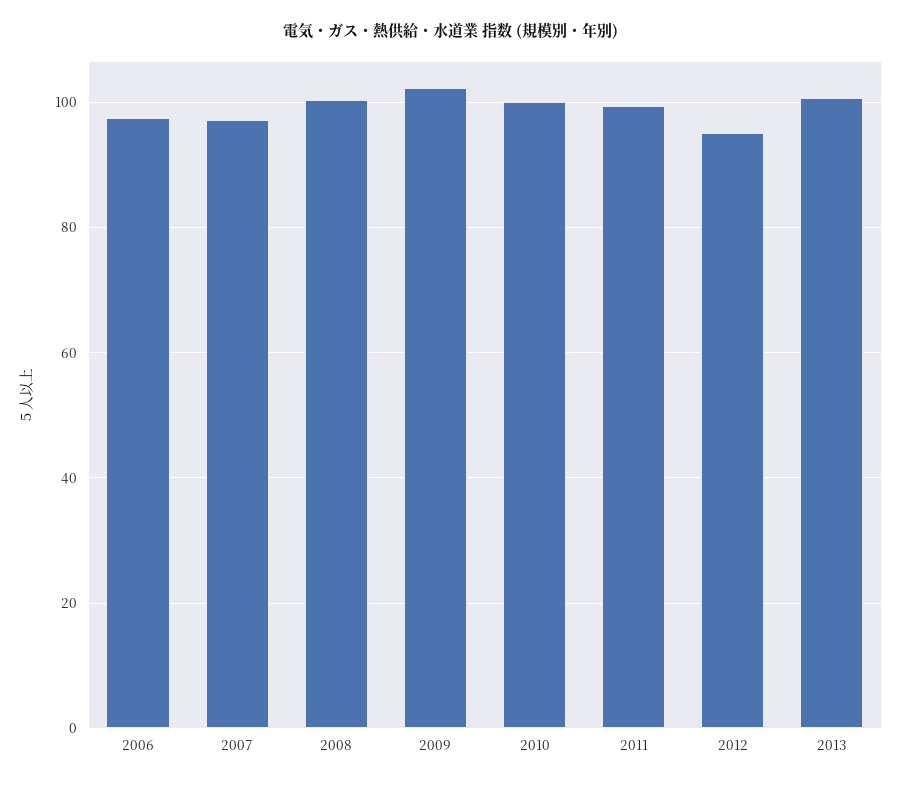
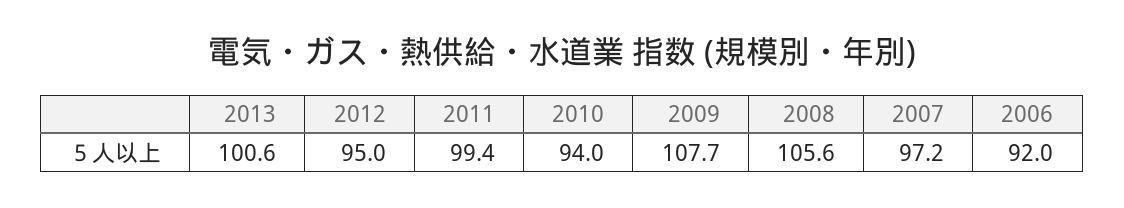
2006: 98 -> 92
2008: 100 -> 105.6
2009: 102 -> 107.7
2010: 100 -> 94

